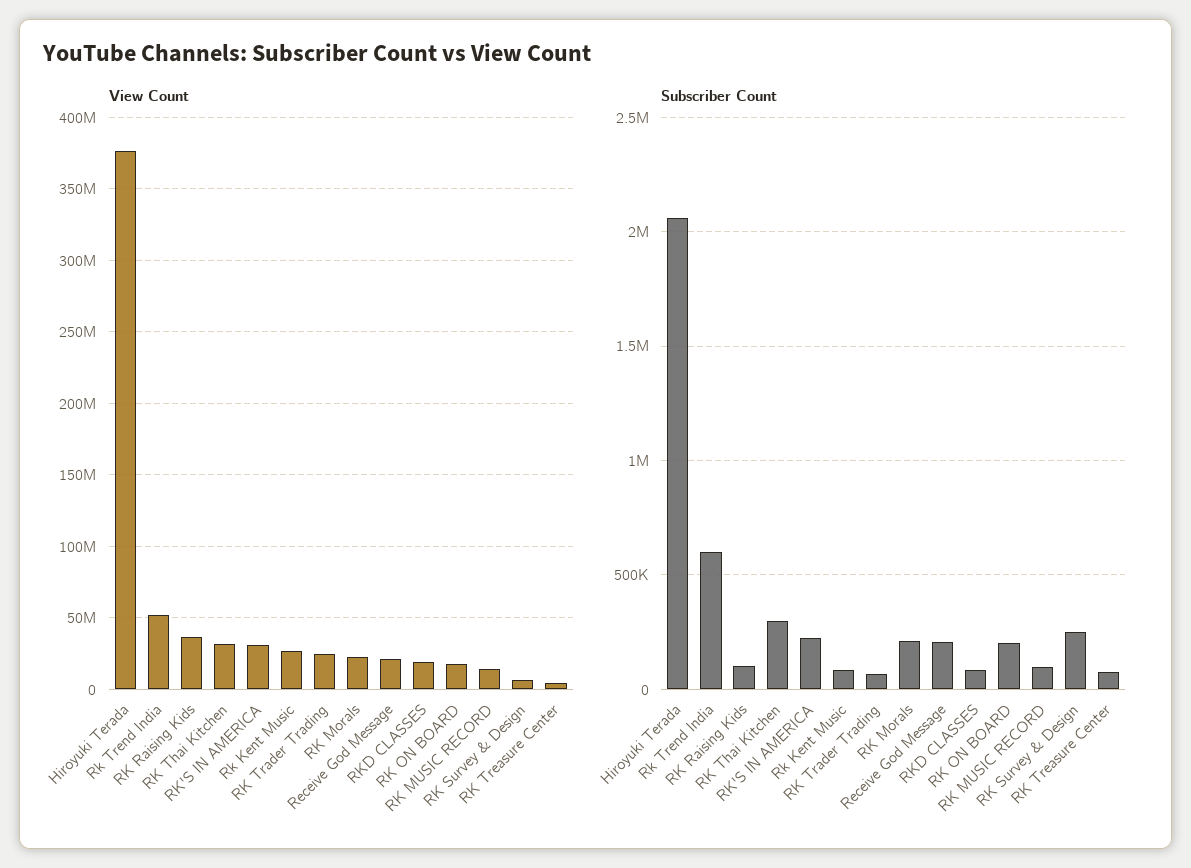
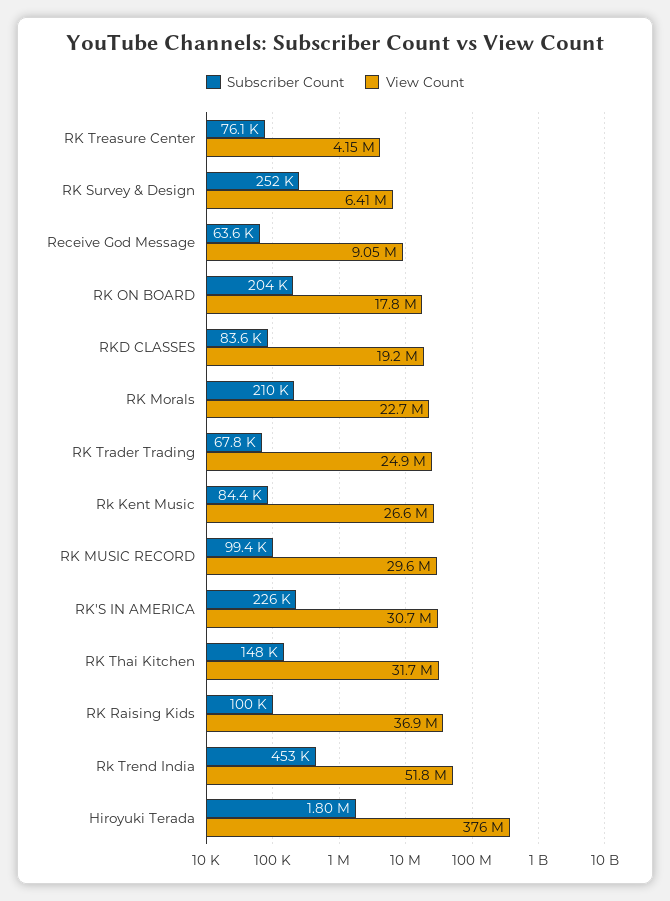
View Count, Receive God Message: 20000000 -> 9050000
View Count, RK MUSIC RECORD: 15000000 -> 29600000
Subscriber Count, Hiroyuki Terada: 2050000 -> 1800000
Subscriber Count, Rk Trend India: 600000 -> 453000
Subscriber Count, RK Thai Kitchen: 300000 -> 148000
Subscriber Count, Receive God Message: 200000 -> 63600

